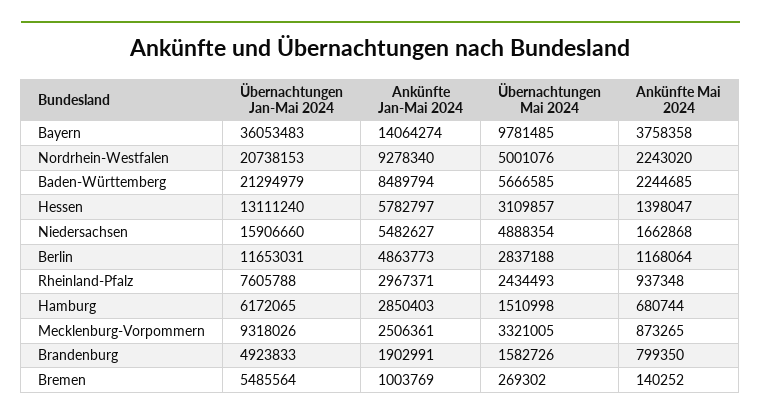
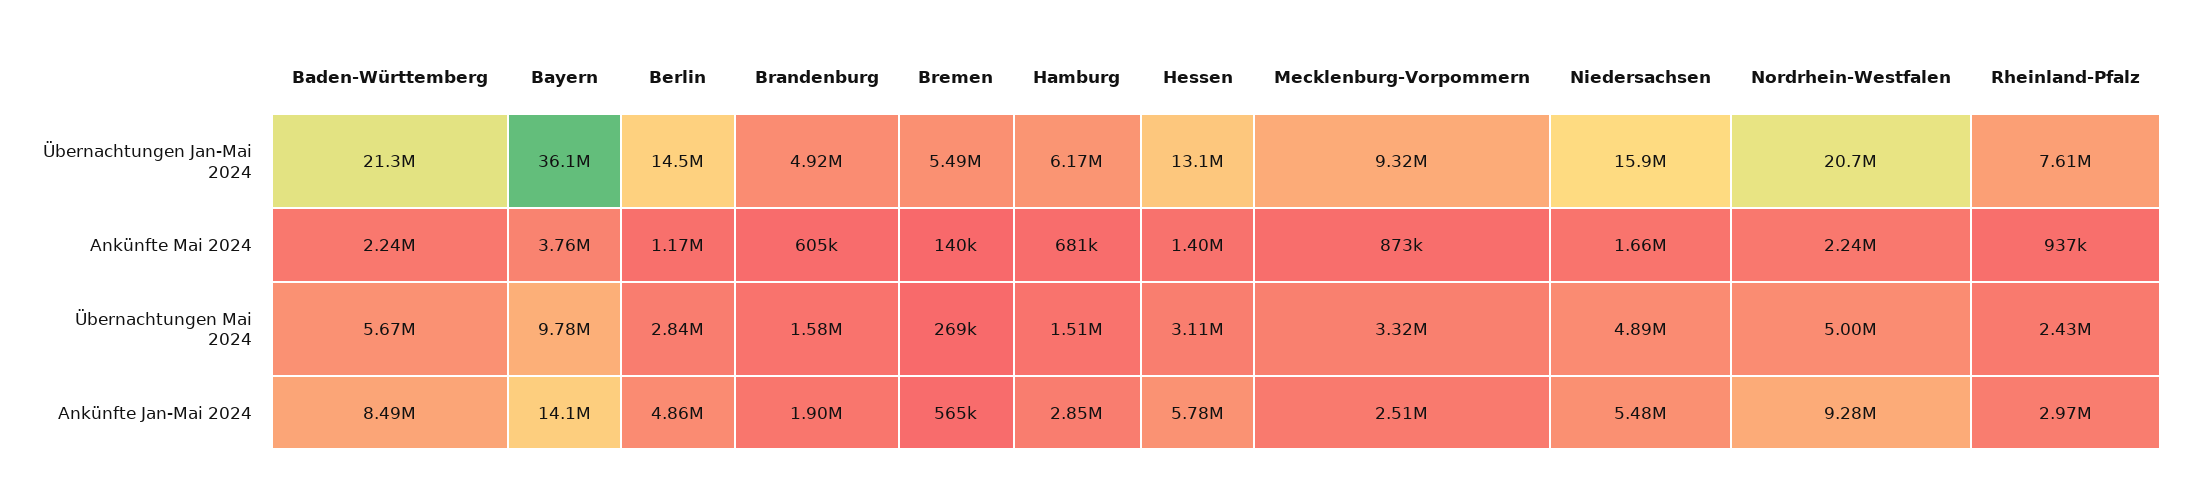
Übernachtungen Jan-Mai 2024, Berlin: 11653031 -> 14500000
Ankünfte Mai 2024, Brandenburg: 799350 -> 605000
Ankünfte Jan-Mai 2024, Bremen: 1003769 -> 565000

